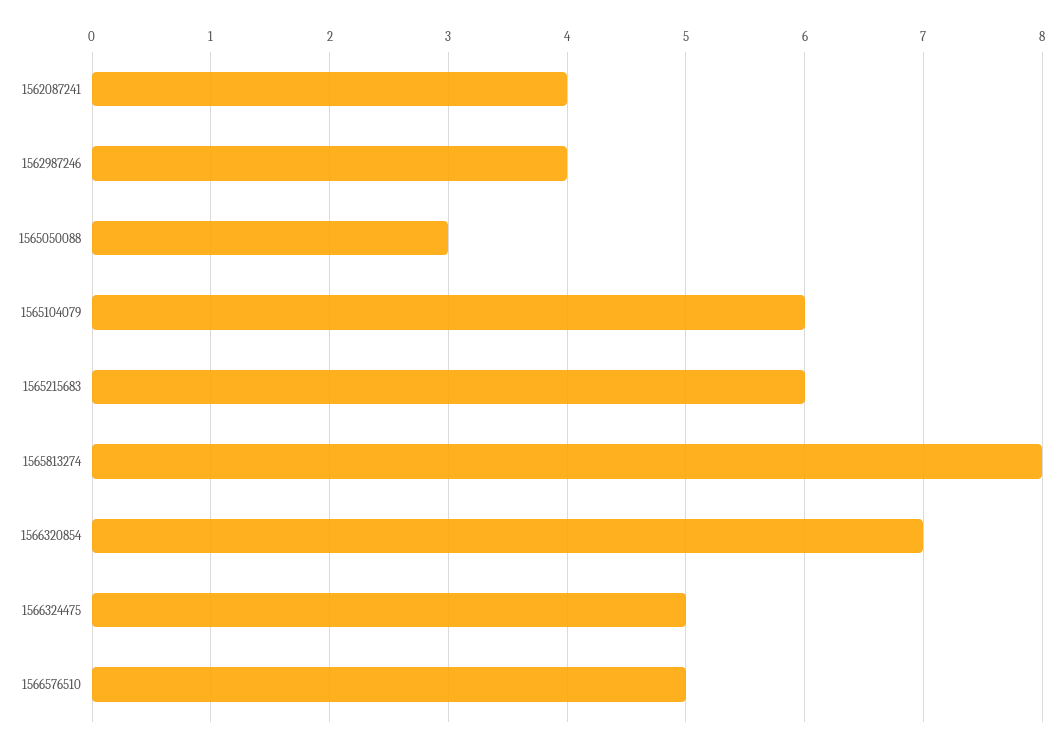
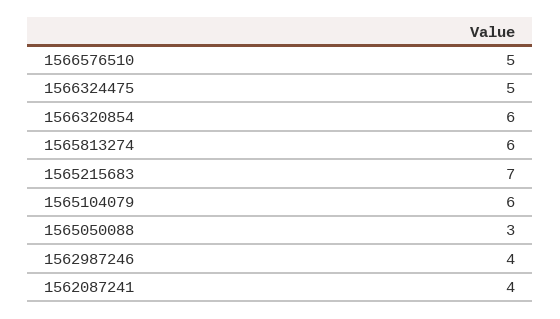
1565215683: 6 -> 7
1565813274: 8 -> 6
1566320854: 7 -> 6

